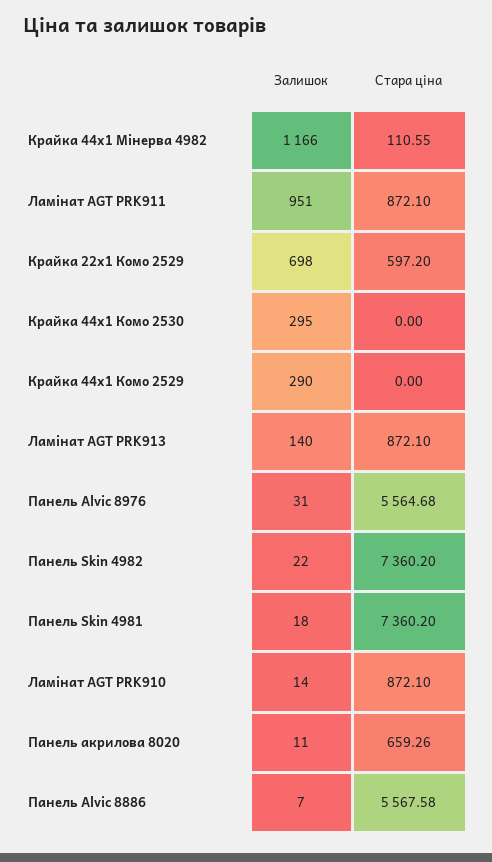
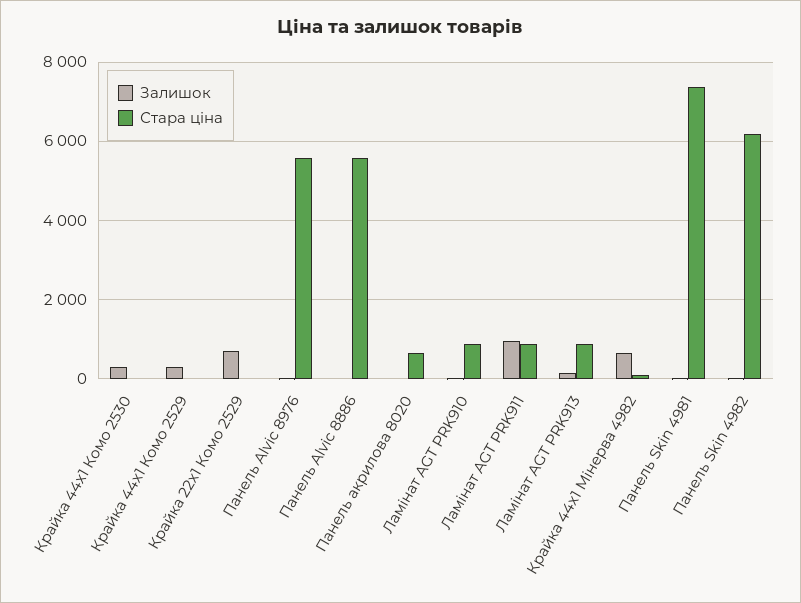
Залишок, Крайка 44x1 Мінерва 4982: 1166 -> 600
Стара ціна, Крайка 22x1 Комо 2529: 597.2 -> 0
Стара ціна, Панель Skin 4982: 7360.2 -> 6200

